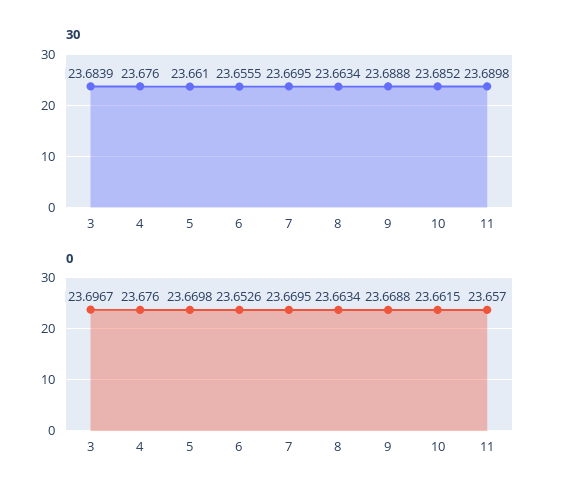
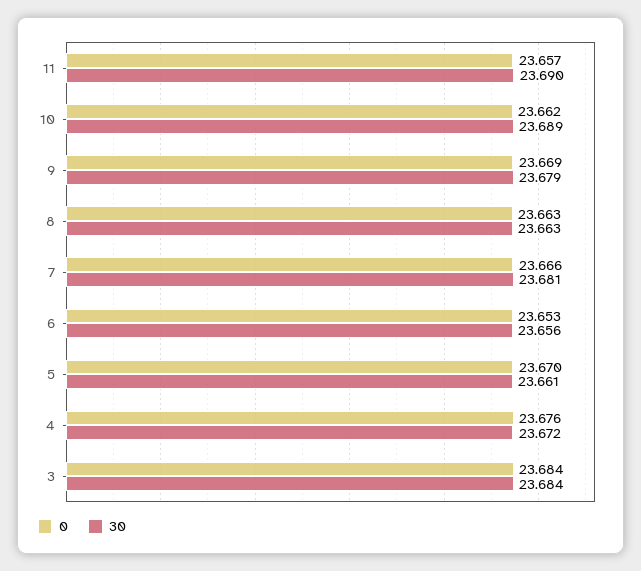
30, 4: 23.676 -> 23.672
30, 7: 23.6695 -> 23.681
30, 9: 23.6888 -> 23.679
30, 10: 23.6852 -> 23.689
0, 3: 23.6967 -> 23.684
0, 7: 23.6695 -> 23.666

